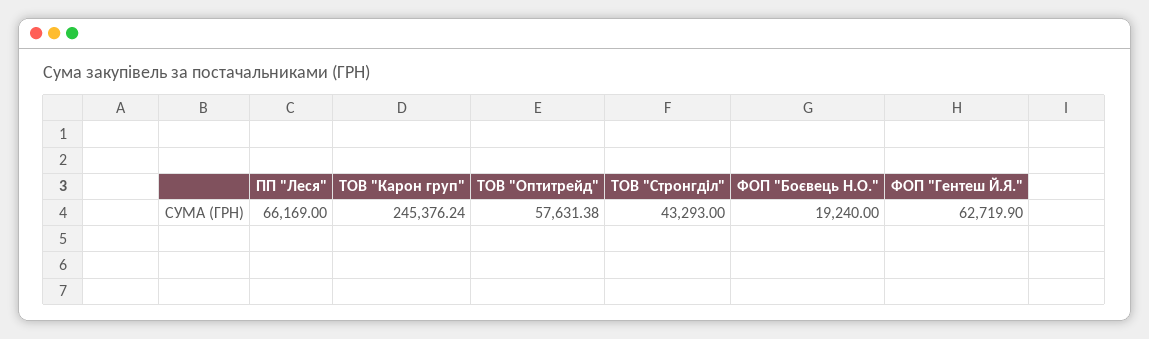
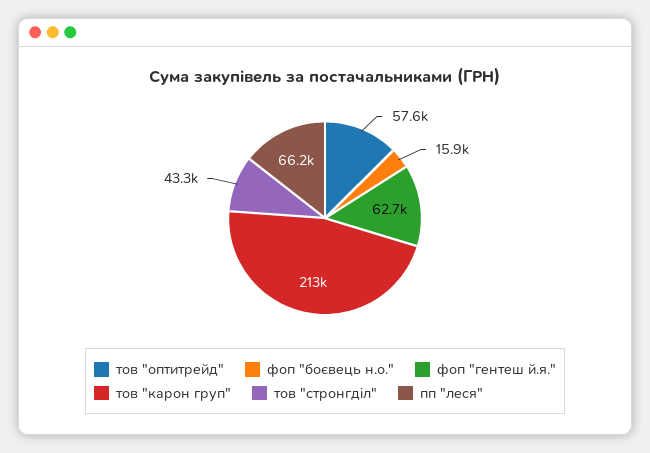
ТОВ "Карон груп": 245376.24 -> 213000
ФОП "Боєвець Н.О.": 19240 -> 15900

